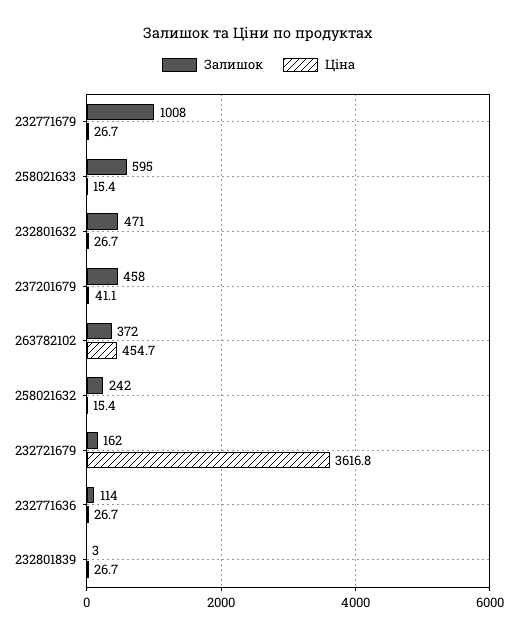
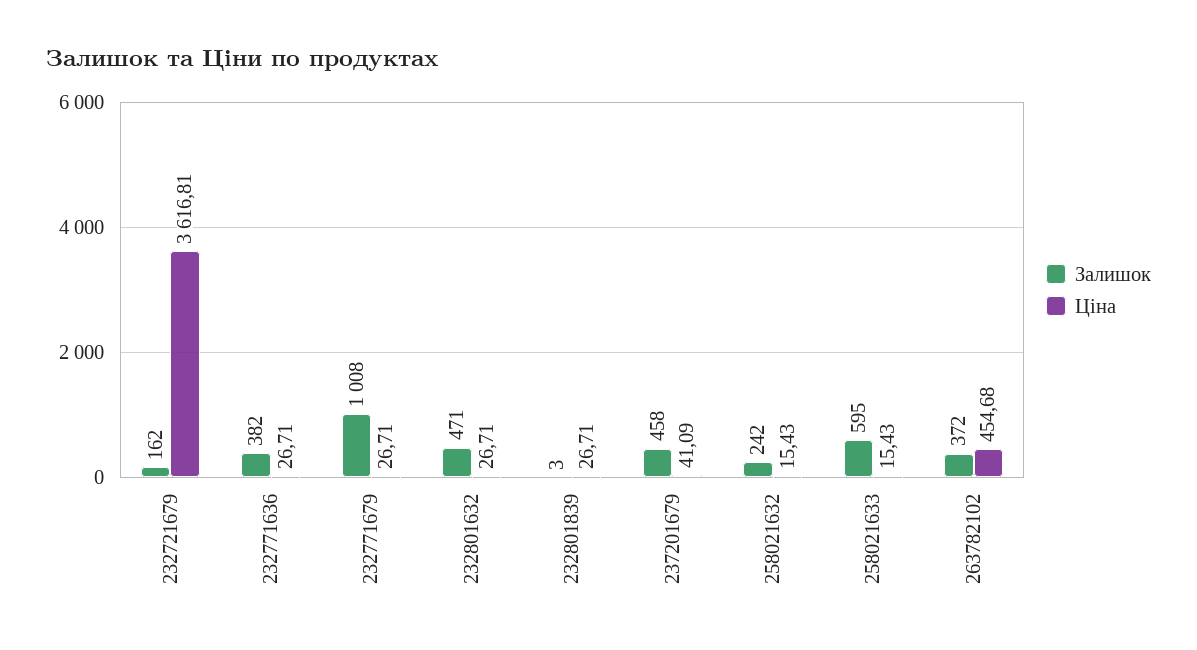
Залишок, 232771636: 114 -> 382

